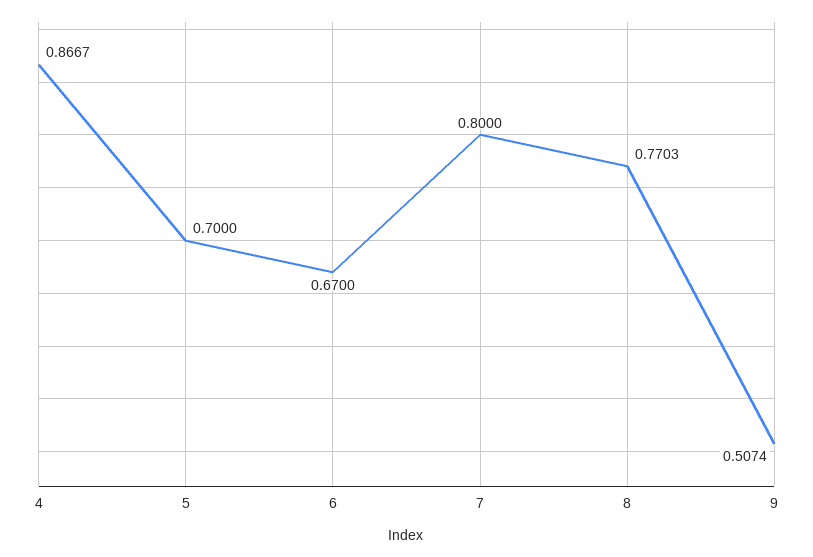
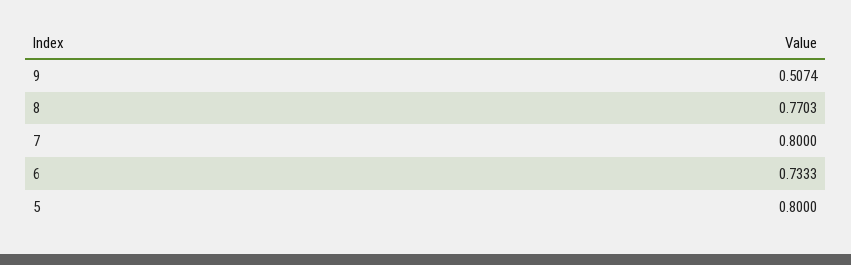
4: 0.8667 -> none
5: 0.7 -> 0.8
6: 0.67 -> 0.7333

